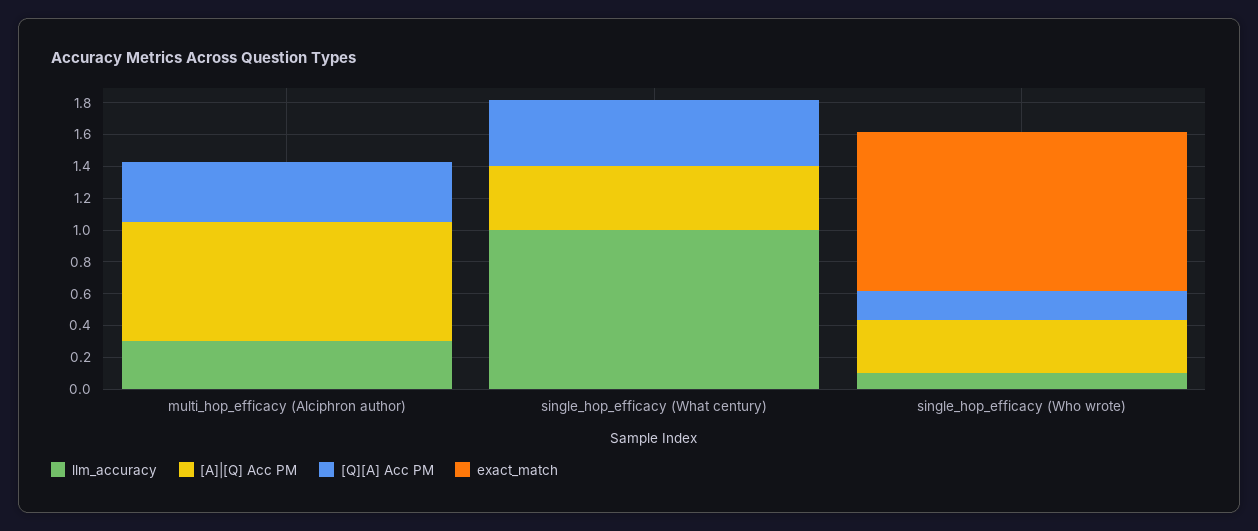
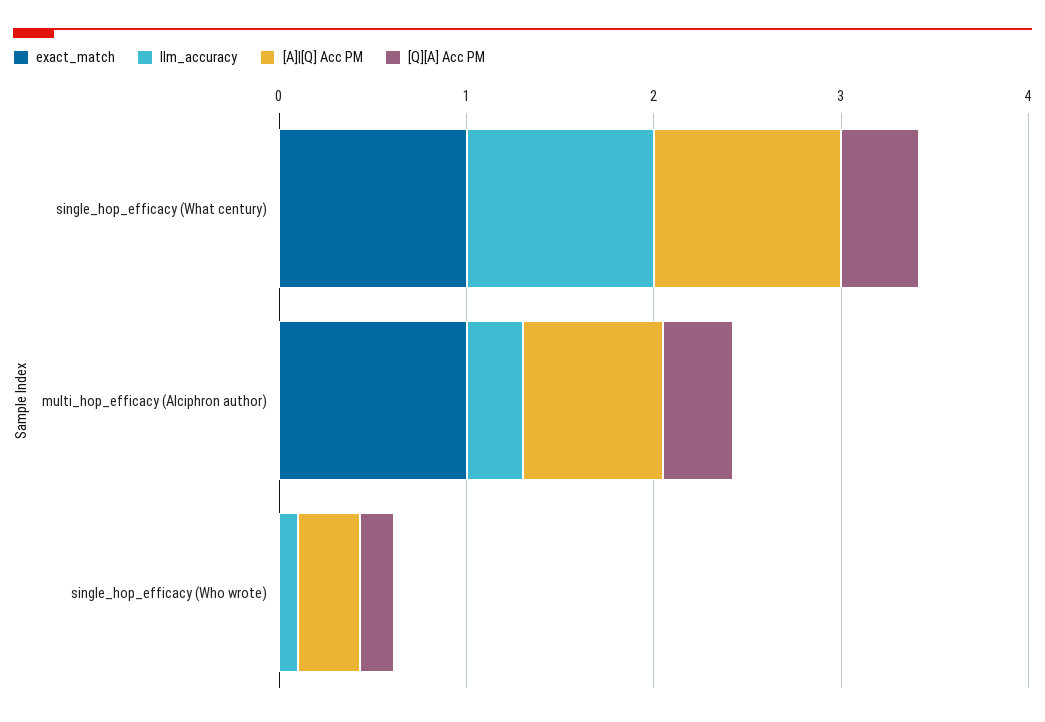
exact_match, multi_hop_efficacy (Alciphron author): 0 -> 1
[A]|[Q] Acc PM, single_hop_efficacy (What century): 0.4 -> 1
exact_match, single_hop_efficacy (What century): 0 -> 1
exact_match, single_hop_efficacy (Who wrote): 1 -> 0

